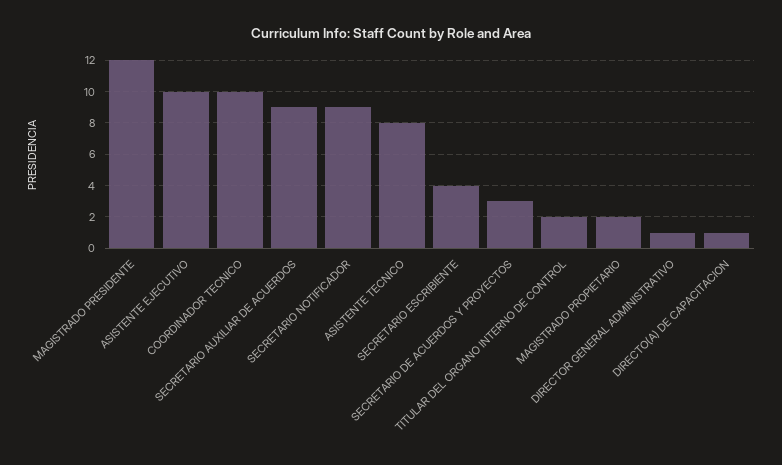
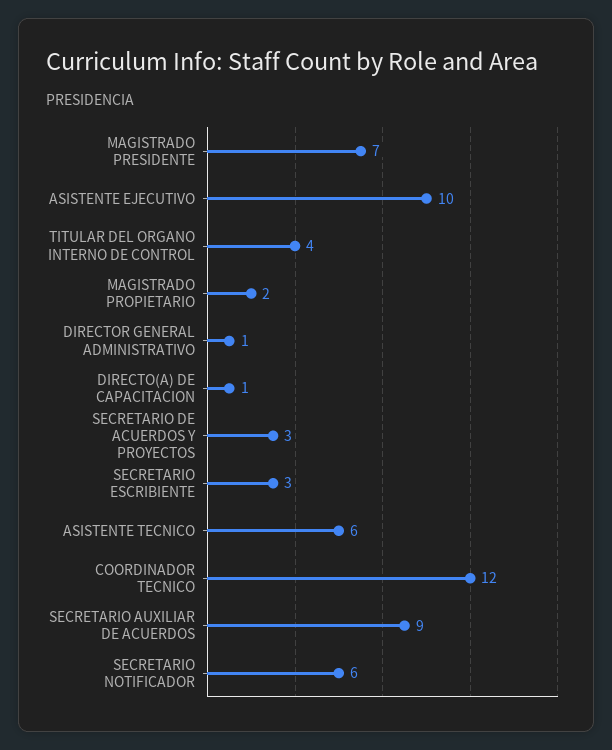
MAGISTRADO PRESIDENTE: 12 -> 7
COORDINADOR TECNICO: 10 -> 12
SECRETARIO NOTIFICADOR: 9 -> 6
ASISTENTE TECNICO: 8 -> 6
SECRETARIO ESCRIBIENTE: 4 -> 3
TITULAR DEL ORGANO INTERNO DE CONTROL: 2 -> 4

